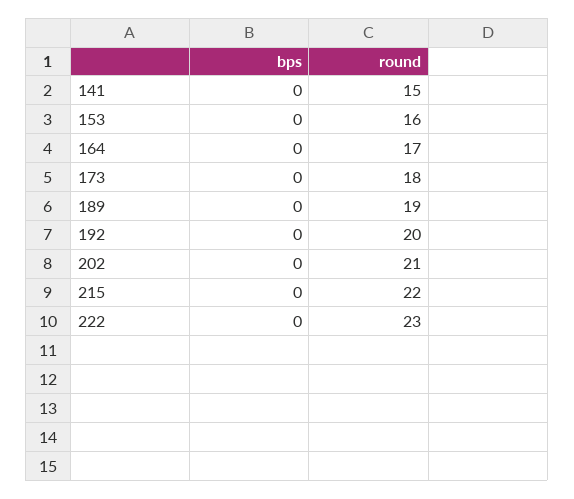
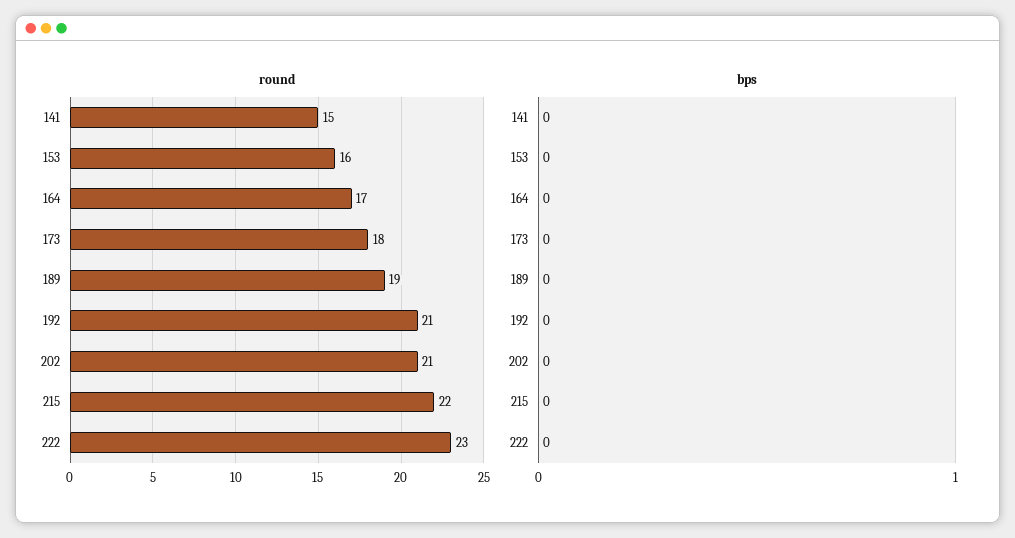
round, 192: 20 -> 21

